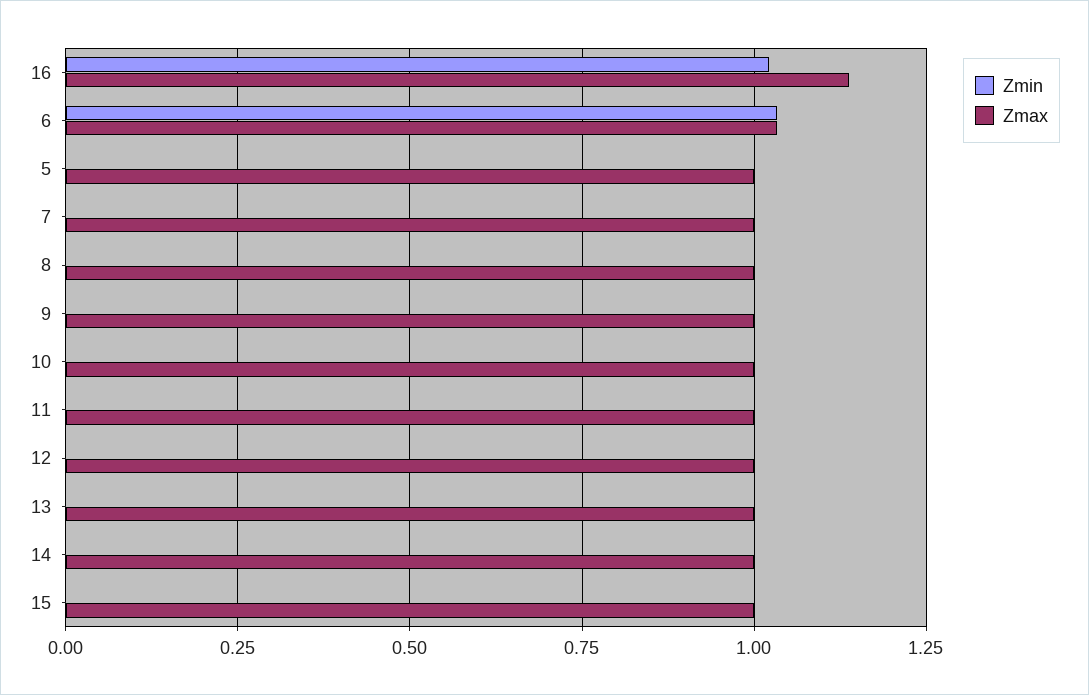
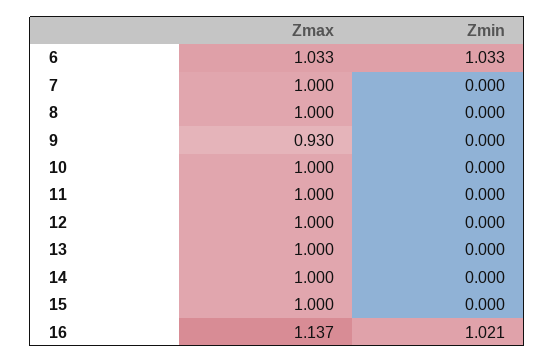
Zmin, 5: 0 -> none
Zmax, 5: 1 -> none
Zmax, 9: 1 -> 0.93

